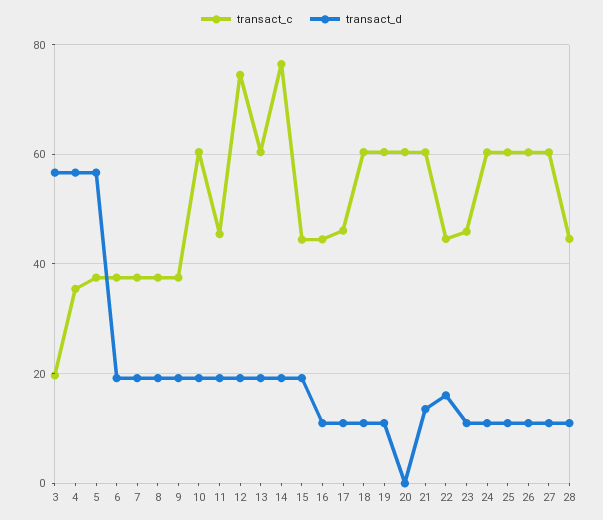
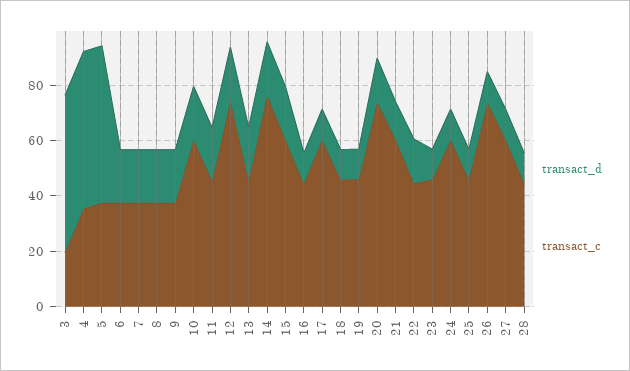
transact_c, 13: 60 -> 45
transact_c, 15: 44 -> 60
transact_c, 17: 46 -> 60
transact_c, 18: 60 -> 45
transact_c, 19: 60 -> 45
transact_c, 20: 60 -> 75
transact_d, 20: 0 -> 15
transact_c, 25: 60 -> 45
transact_c, 26: 60 -> 75

